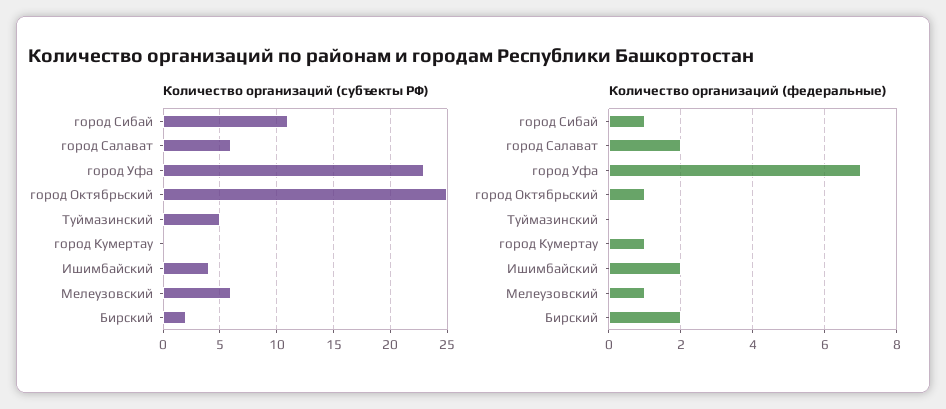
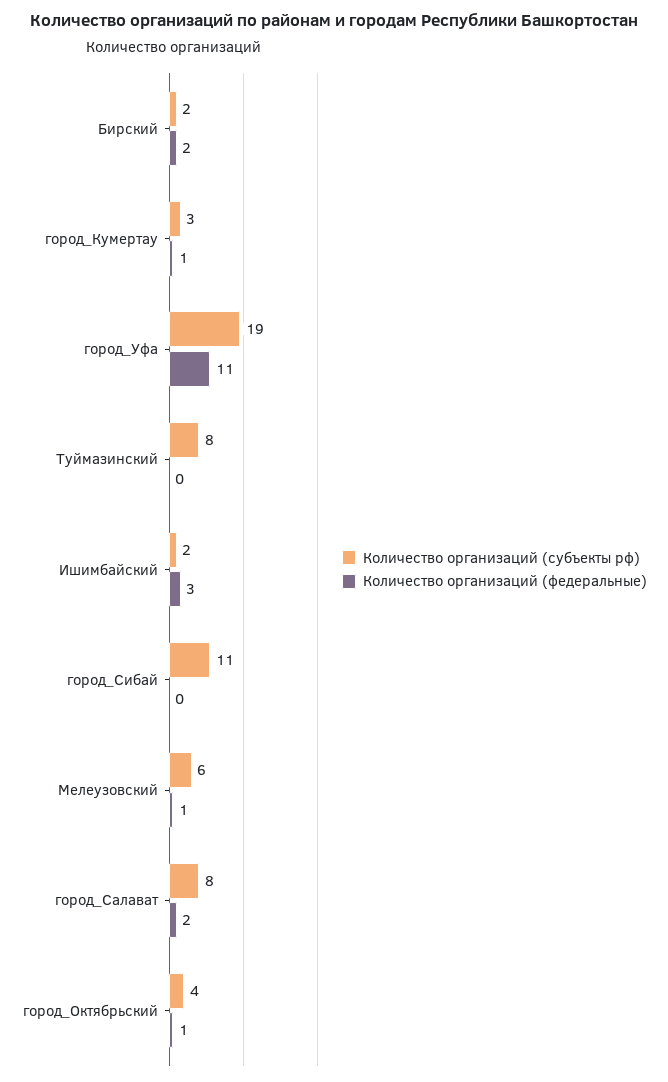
Количество организаций (субъекты РФ), город Салават: 6 -> 8
Количество организаций (субъекты РФ), город Уфа: 23 -> 19
Количество организаций (субъекты РФ), город Октябрьский: 25 -> 4
Количество организаций (субъекты РФ), Туймазинский: 5 -> 8
Количество организаций (субъекты РФ), город Кумертау: 0 -> 3
Количество организаций (субъекты РФ), Ишимбайский: 4 -> 2
Количество организаций (федеральные), город Сибай: 1 -> 0
Количество организаций (федеральные), город Уфа: 7 -> 11
Количество организаций (федеральные), Ишимбайский: 2 -> 3

